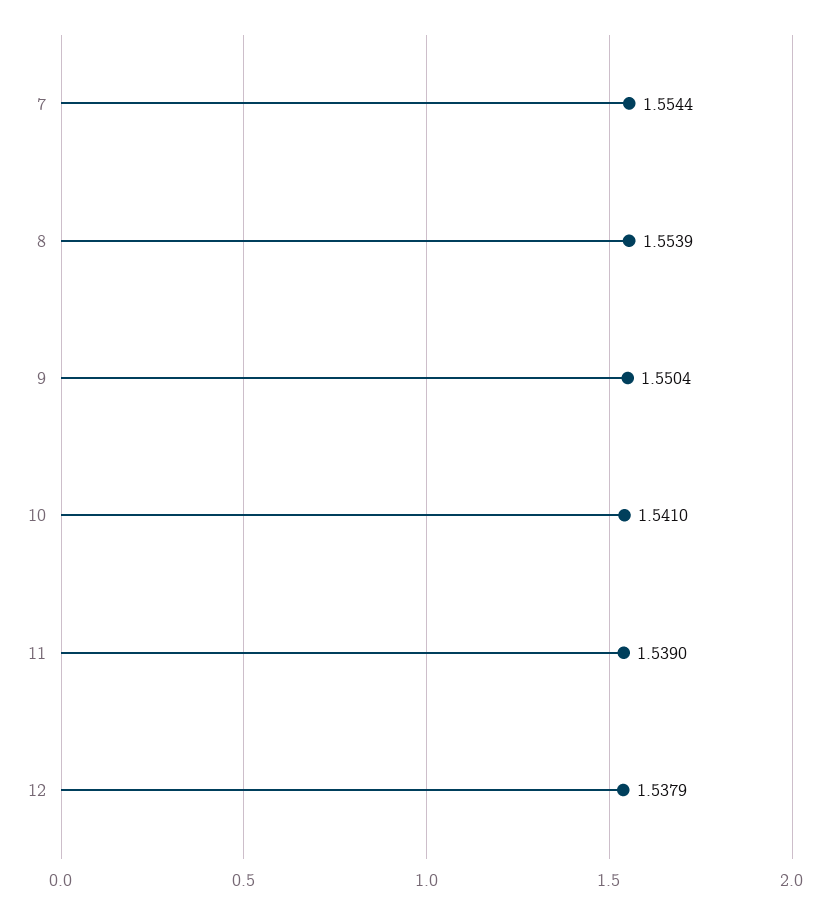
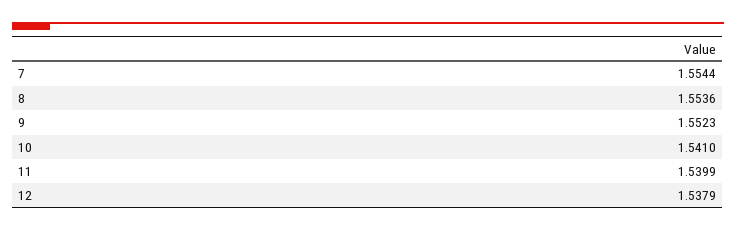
8: 1.5539 -> 1.5536
9: 1.5504 -> 1.5523
11: 1.539 -> 1.5399

